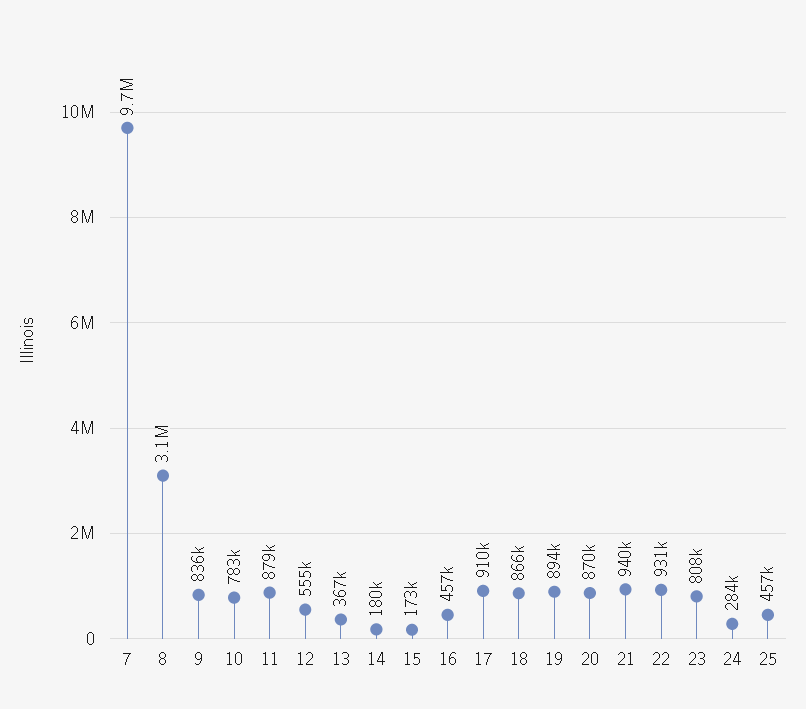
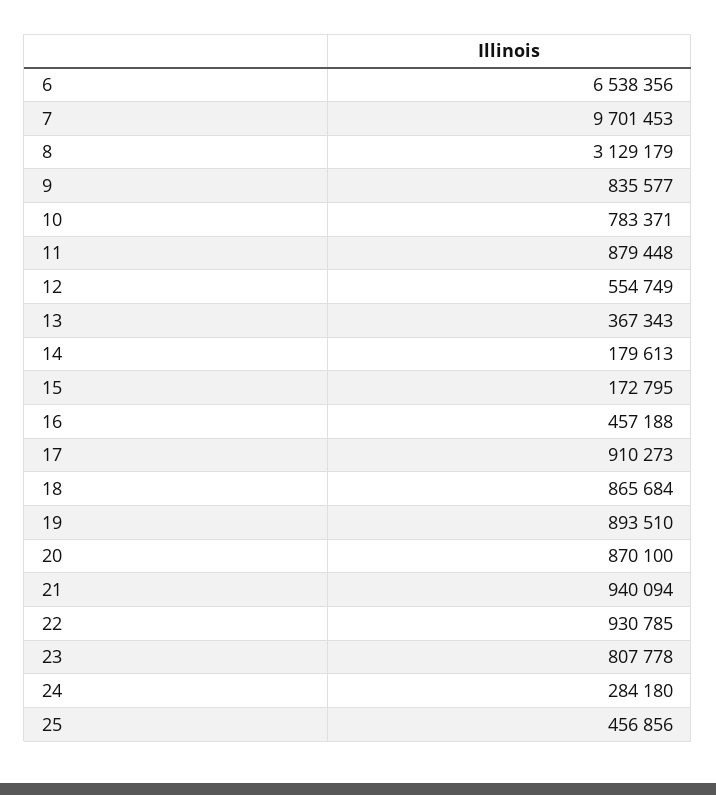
6: none -> 6538356

